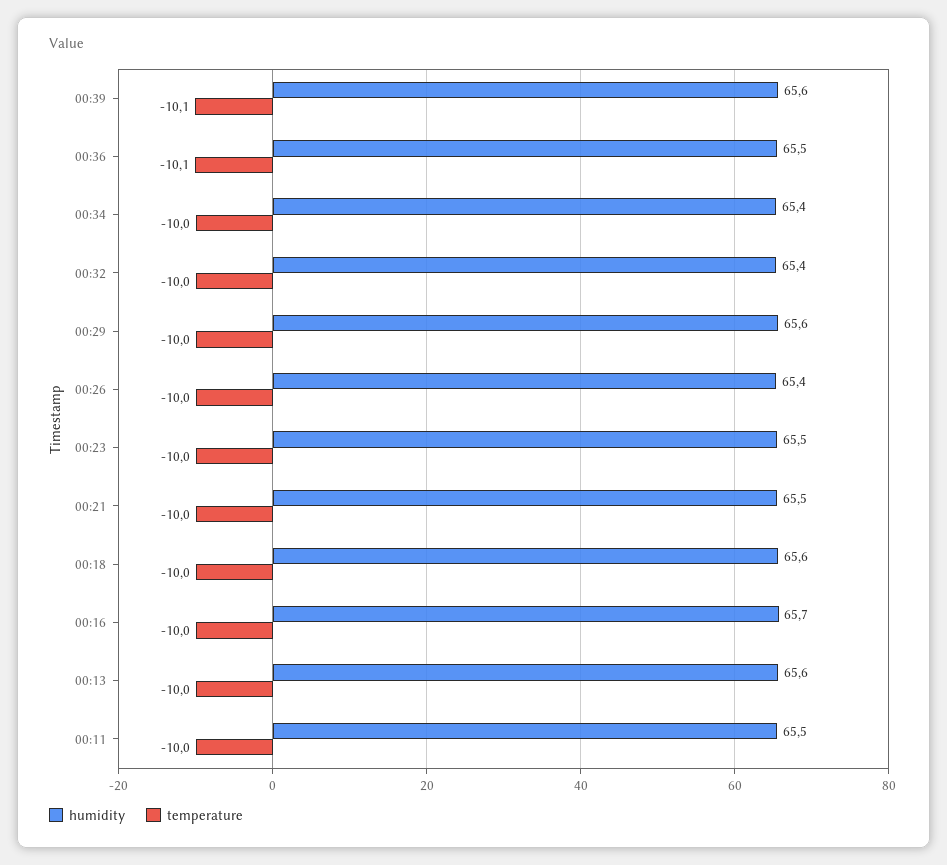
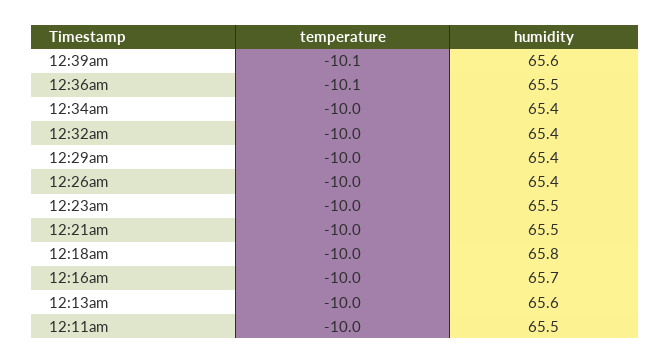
humidity, 00:29: 65.6 -> 65.4
humidity, 00:18: 65.6 -> 65.8

